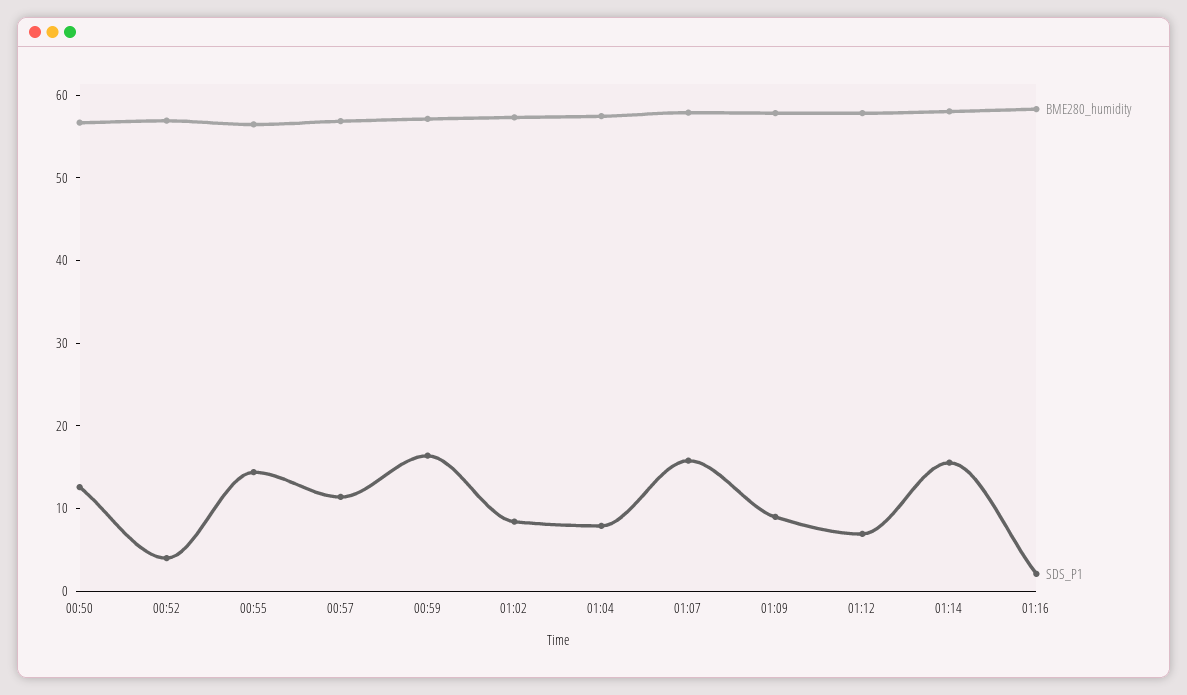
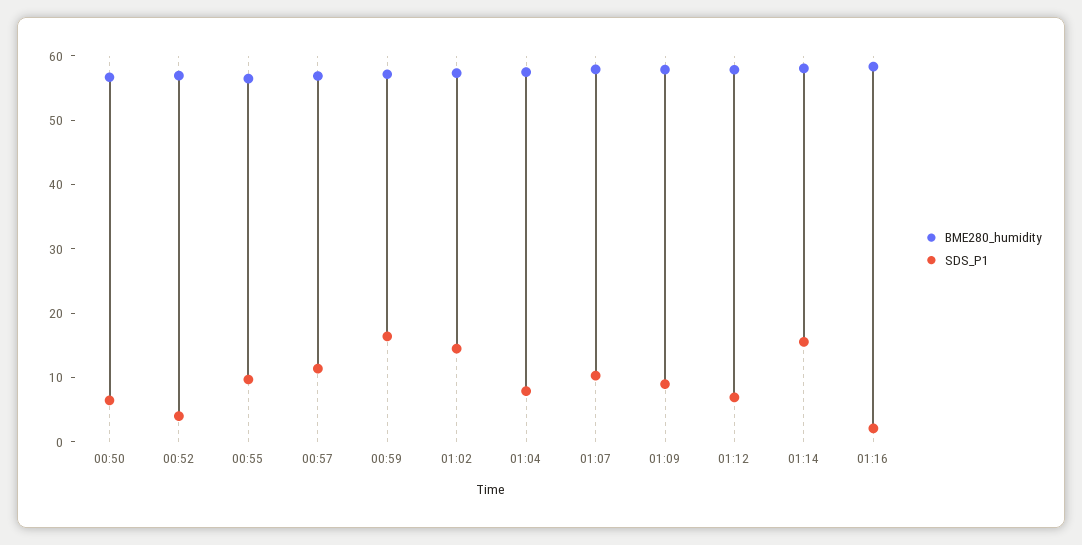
SDS_P1, 00:50: 12 -> 6
SDS_P1, 00:55: 14 -> 10
SDS_P1, 01:02: 8 -> 14
SDS_P1, 01:07: 16 -> 10

